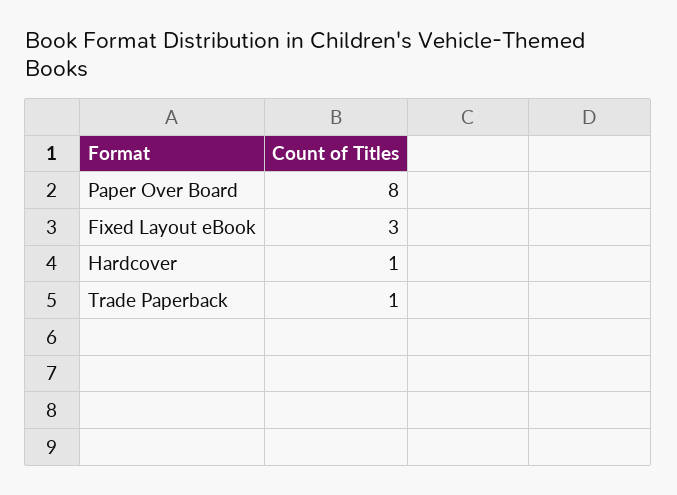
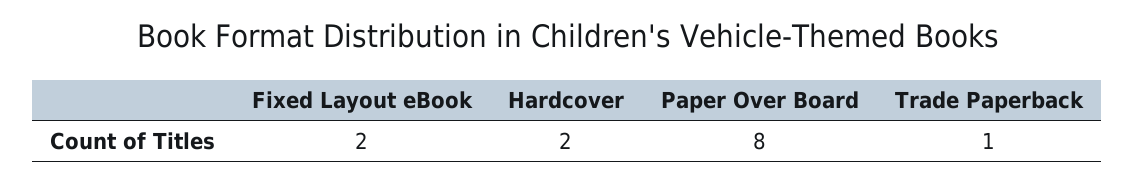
Fixed Layout eBook: 3 -> 2
Hardcover: 1 -> 2

